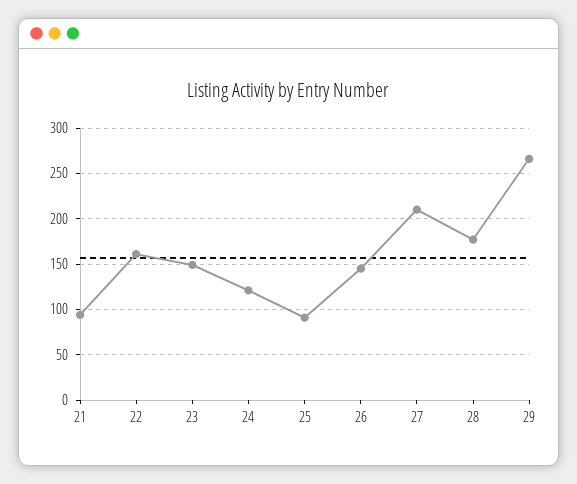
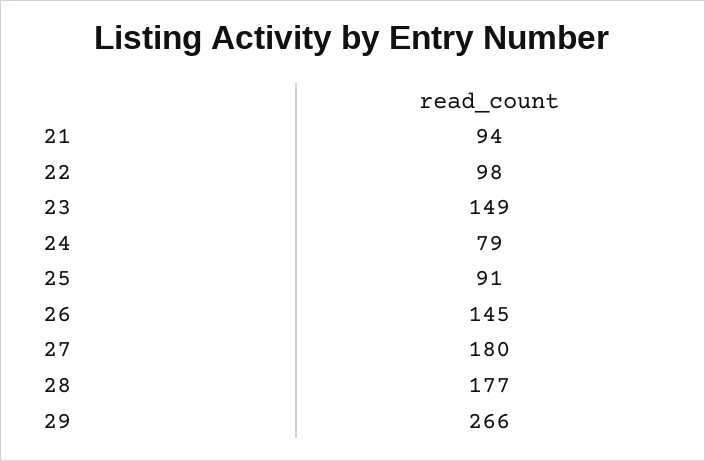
22: 160 -> 98
24: 120 -> 79
27: 210 -> 180

